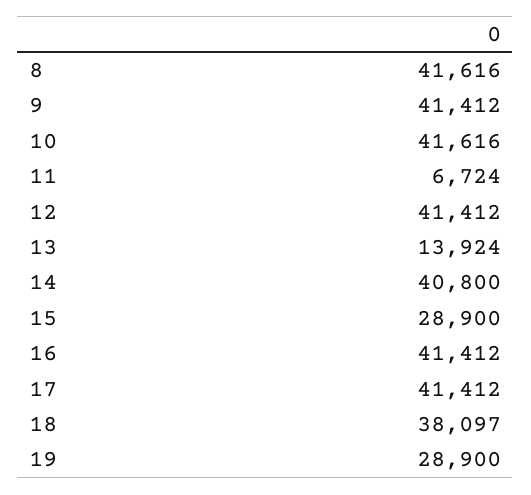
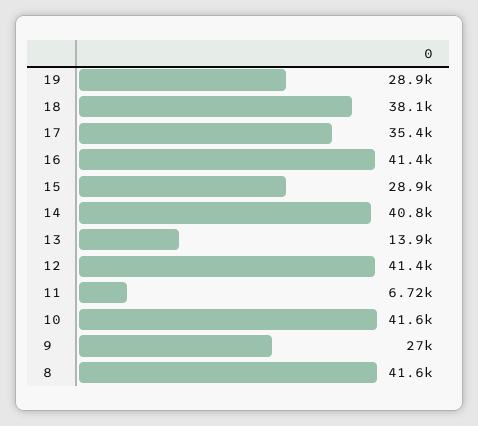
9: 41412 -> 27000
17: 41412 -> 35400

